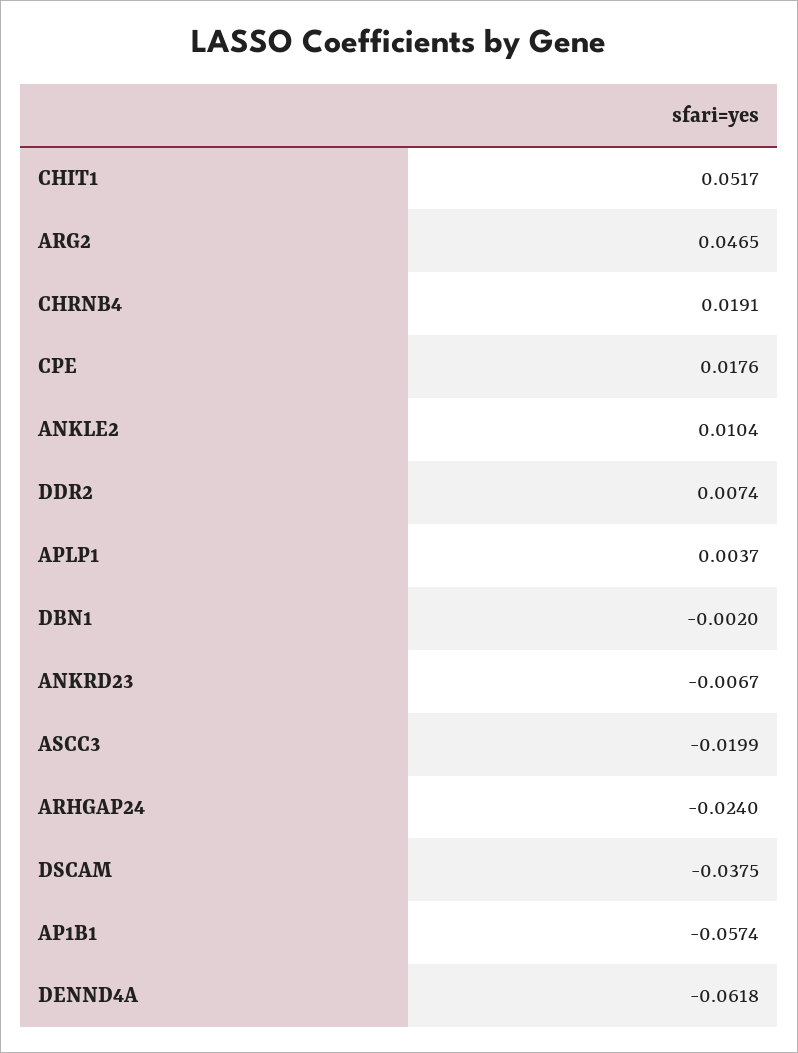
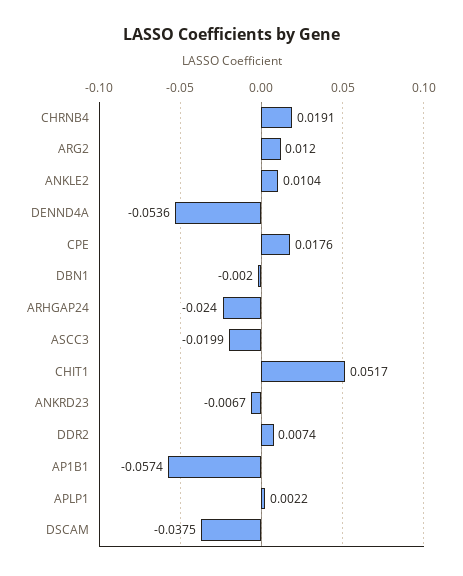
ARG2: 0.0465 -> 0.012
APLP1: 0.0037 -> 0.0022
DENND4A: -0.0618 -> -0.0536

